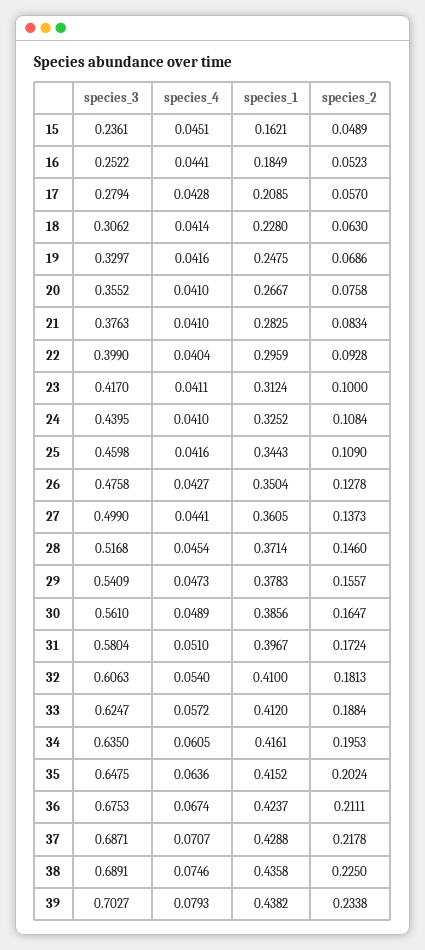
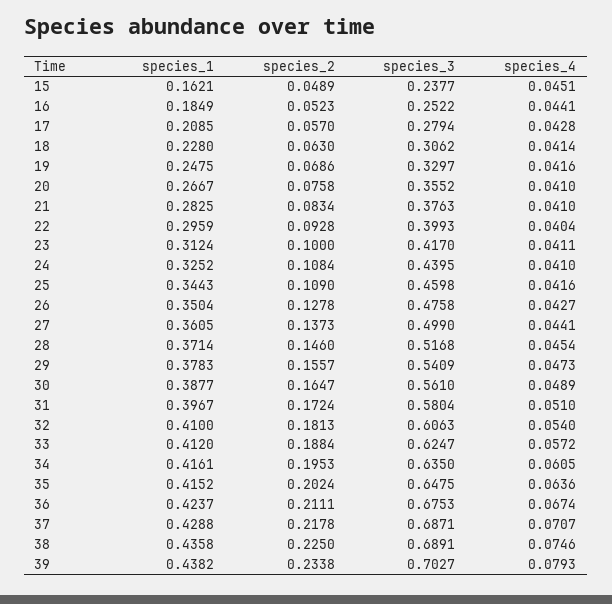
species_3, 15: 0.2361 -> 0.2377
species_3, 22: 0.399 -> 0.3993
species_1, 30: 0.3856 -> 0.3877

